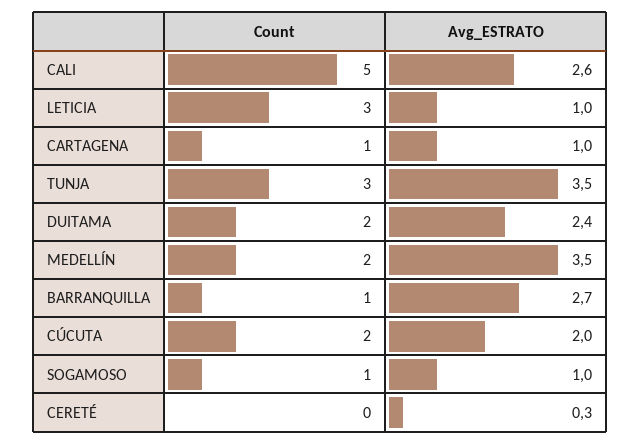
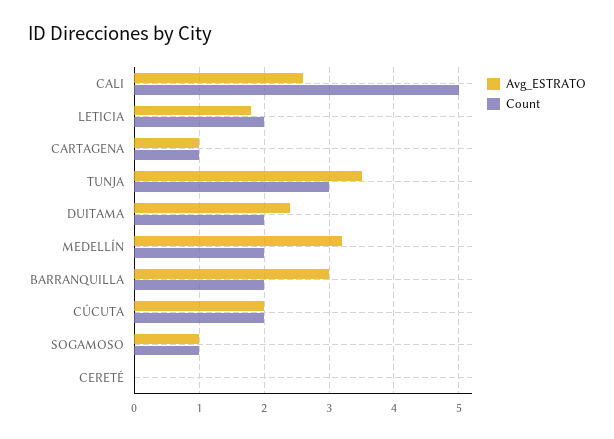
Count, LETICIA: 3 -> 2
Avg_ESTRATO, LETICIA: 1 -> 1.8
Avg_ESTRATO, MEDELLÍN: 3.5 -> 3.2
Count, BARRANQUILLA: 1 -> 2
Avg_ESTRATO, BARRANQUILLA: 2.7 -> 3
Avg_ESTRATO, CERETÉ: 0.3 -> 0

